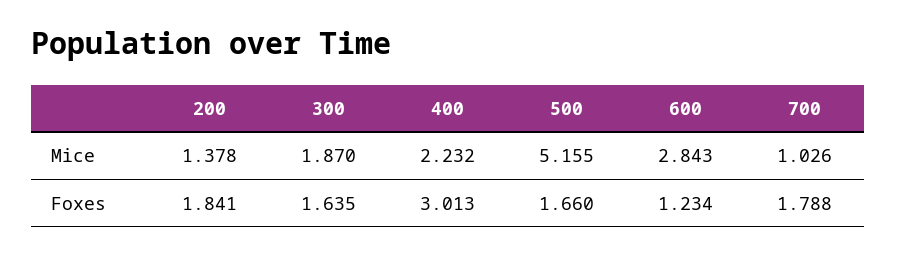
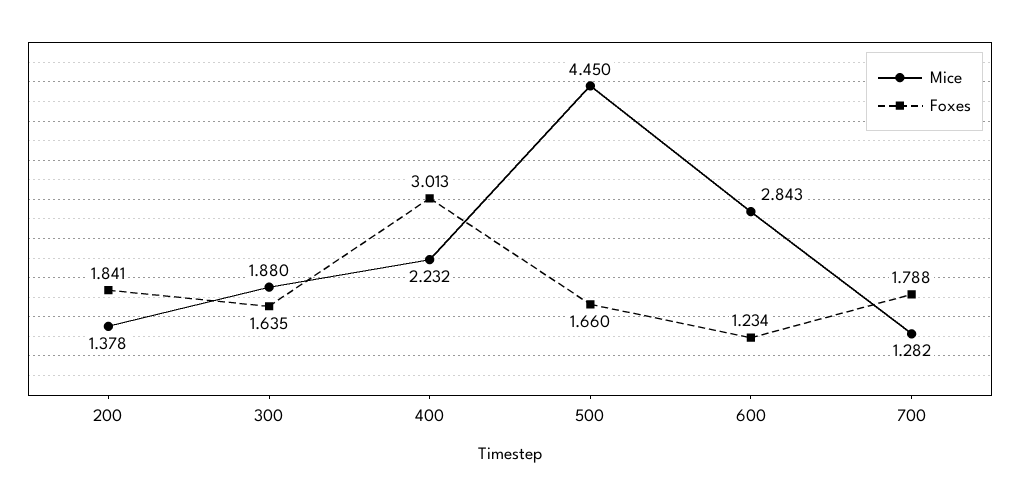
Mice, 300: 1.87 -> 1.88
Mice, 500: 5.155 -> 4.45
Mice, 700: 1.026 -> 1.282

